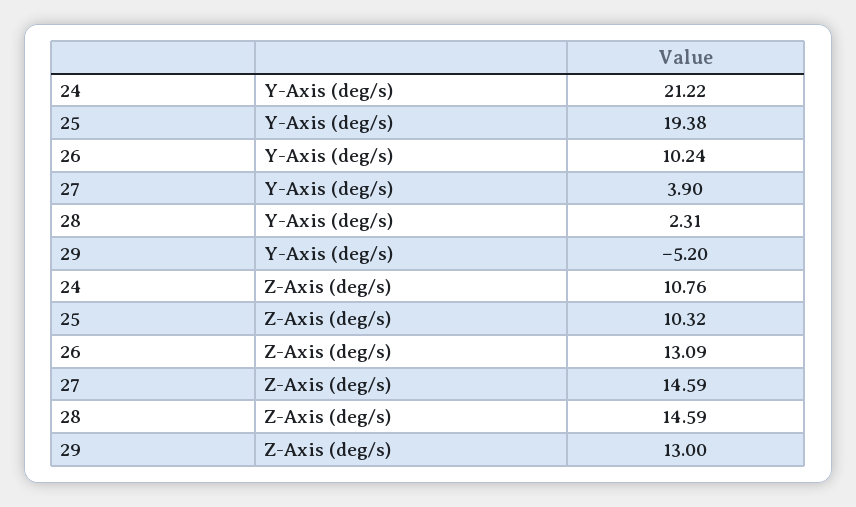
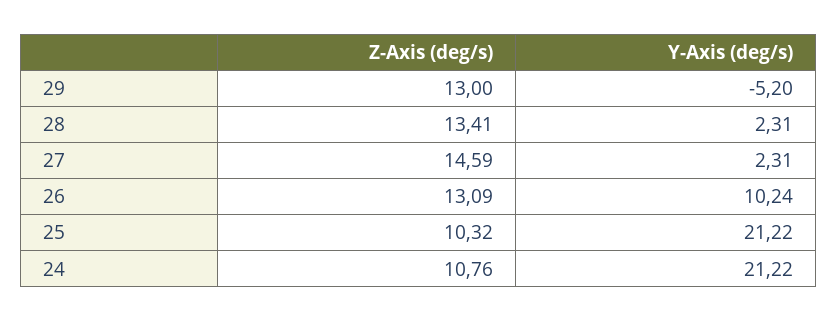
25, Y-Axis (deg/s): 19.38 -> 21.22
27, Y-Axis (deg/s): 3.9 -> 2.31
28, Z-Axis (deg/s): 14.59 -> 13.41

